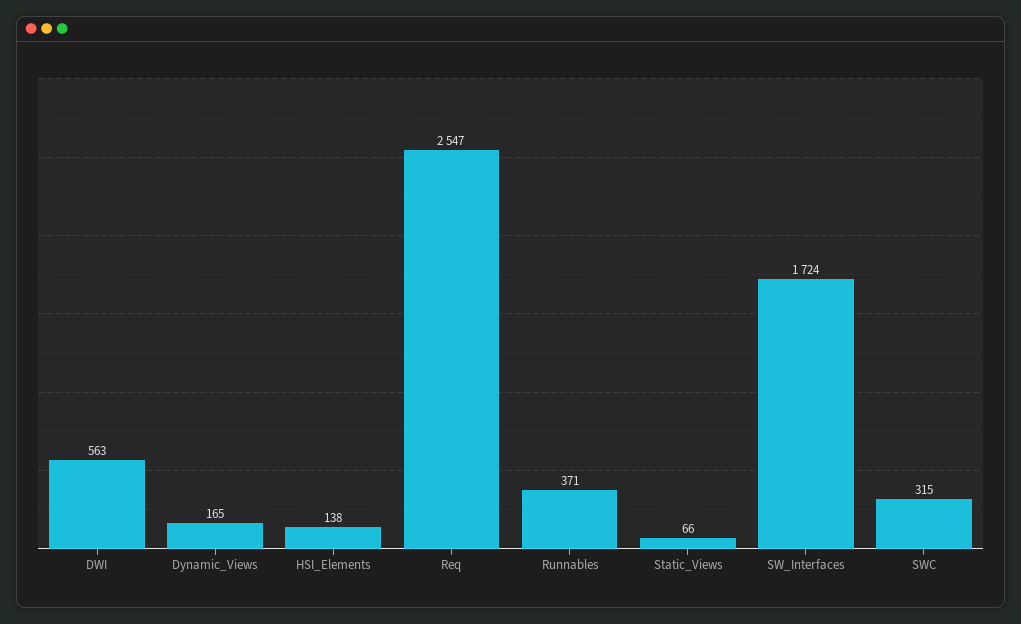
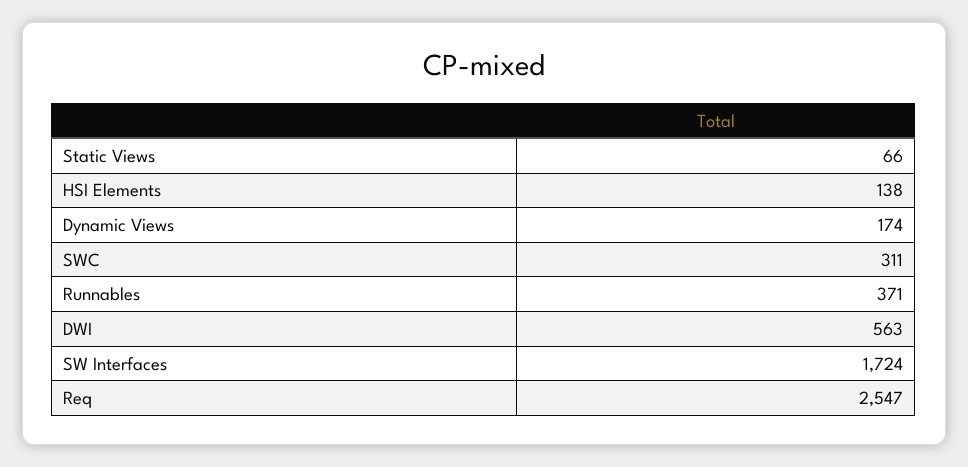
Dynamic_Views: 165 -> 174
SWC: 315 -> 311

